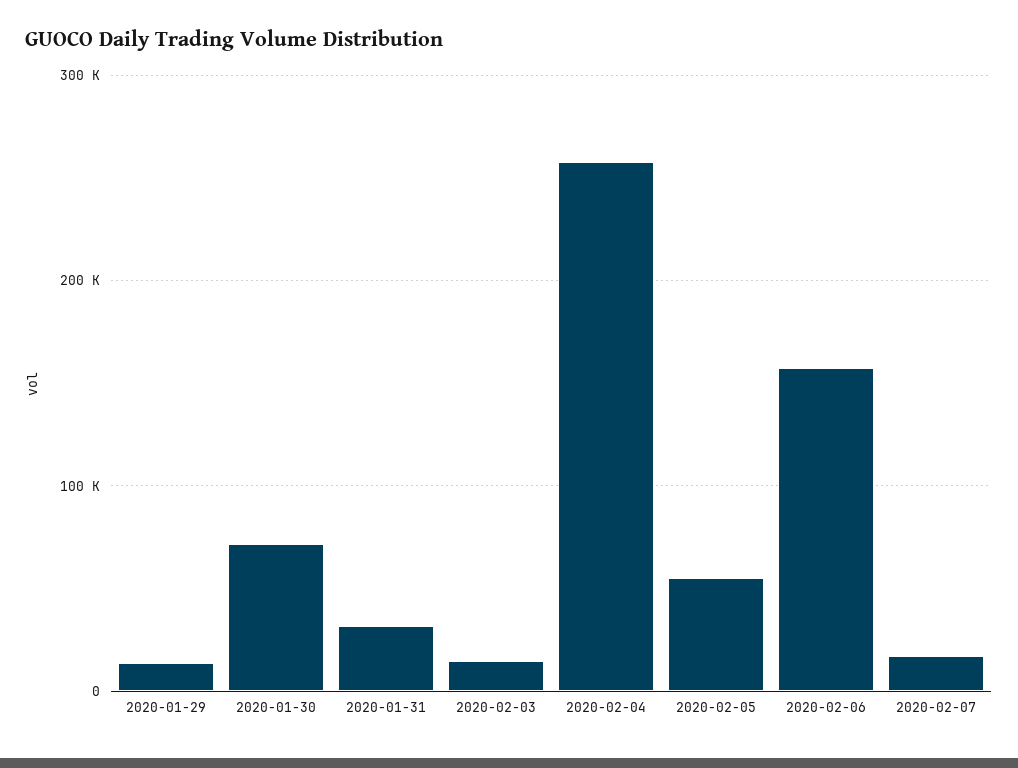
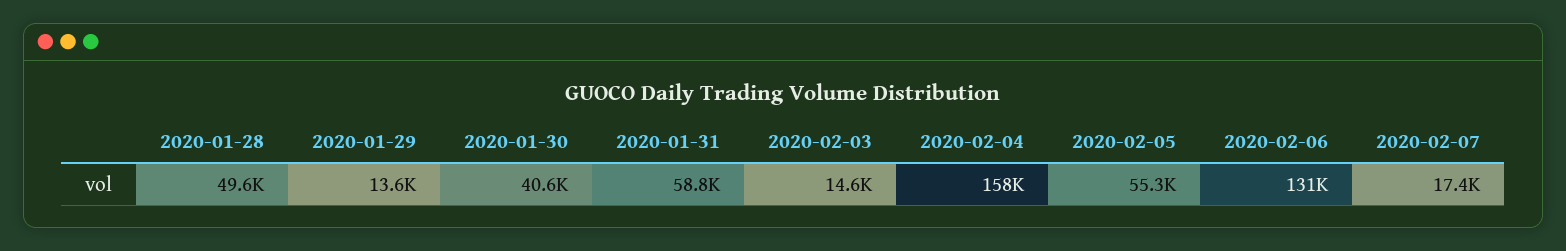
2020-01-30: 70000 -> 40600
2020-01-31: 30000 -> 58800
2020-02-04: 260000 -> 158000
2020-02-06: 160000 -> 131000
2020-01-28: none -> 49600

